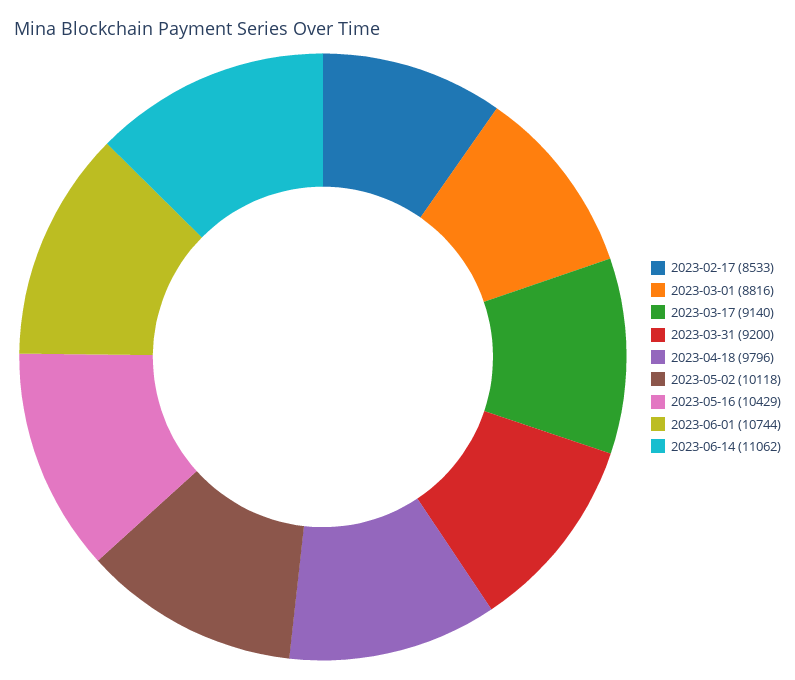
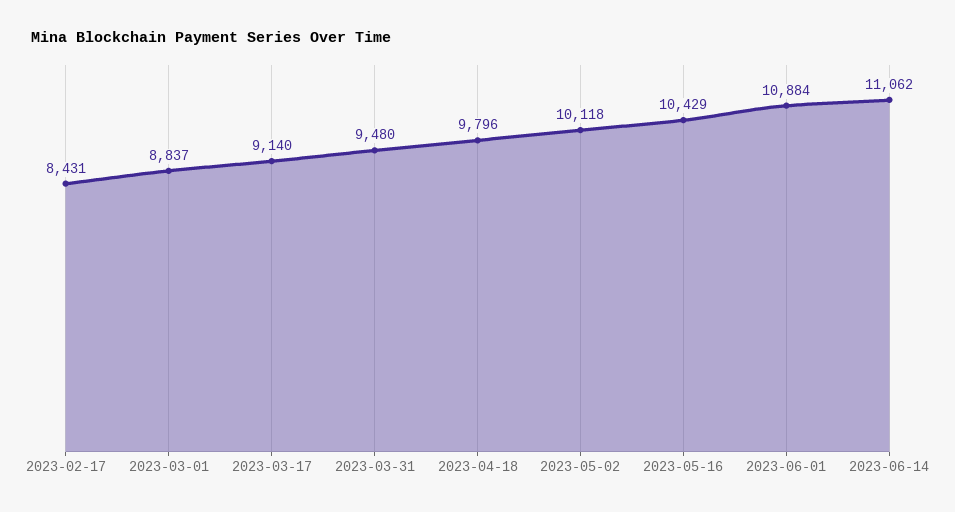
2023-02-17: 8533 -> 8431
2023-03-01: 8816 -> 8837
2023-03-31: 9200 -> 9480
2023-06-01: 10744 -> 10884

